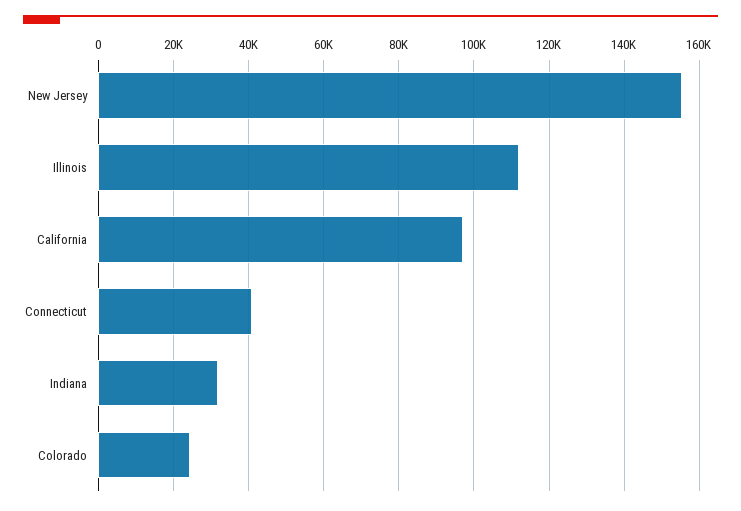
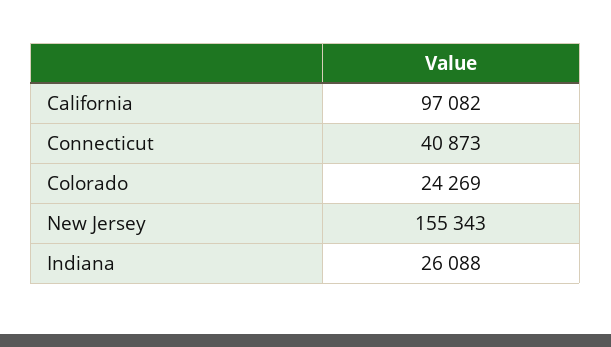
Illinois: 112000 -> none
Indiana: 32000 -> 26088

